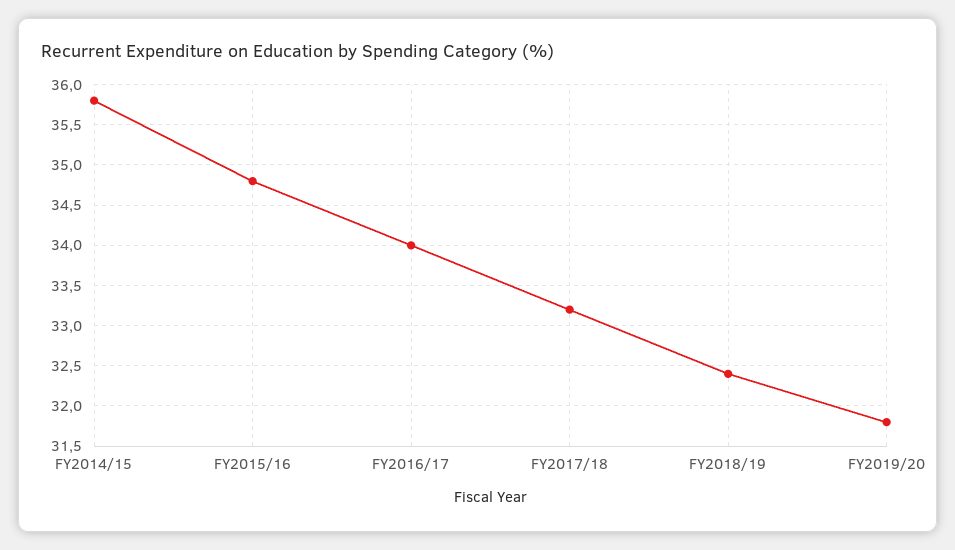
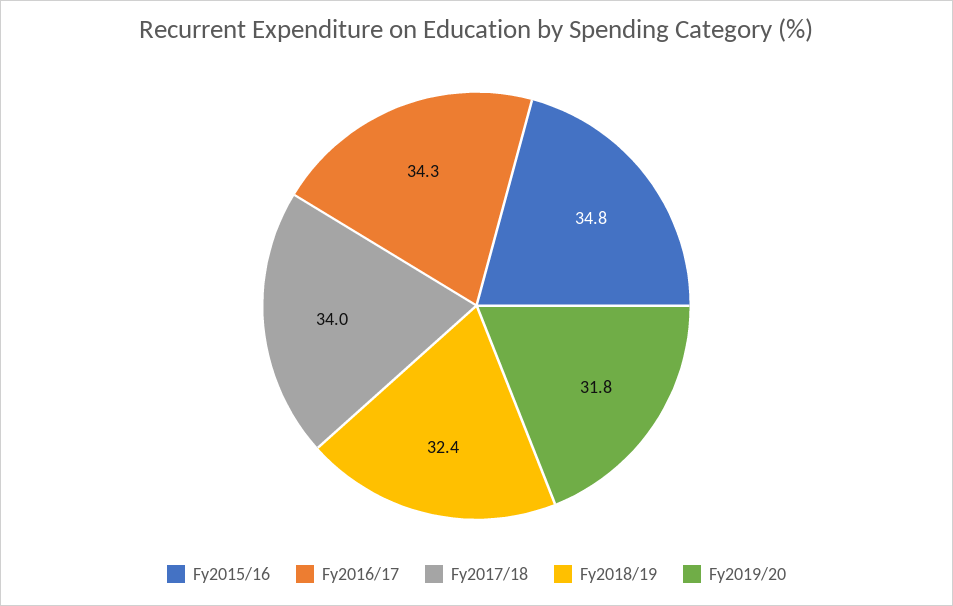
FY2014/15: 35.8 -> none
FY2016/17: 34 -> 34.3
FY2017/18: 33.2 -> 34

